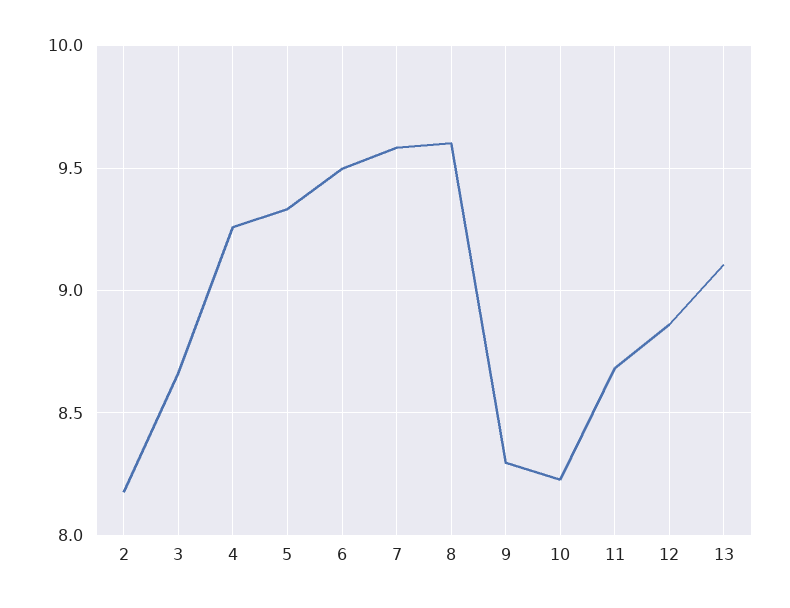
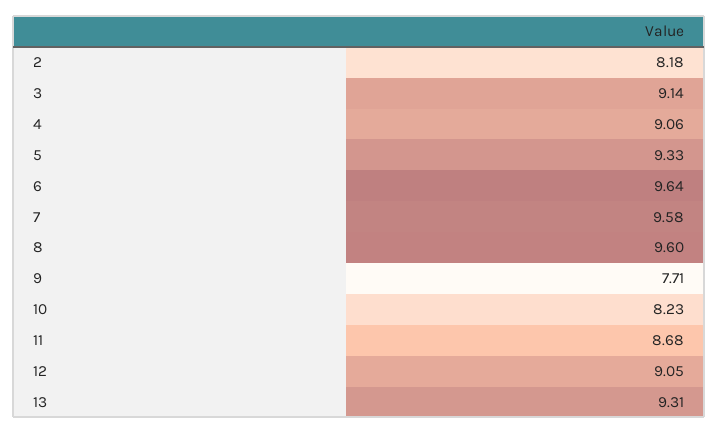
3: 8.65 -> 9.14
4: 9.25 -> 9.06
6: 9.5 -> 9.64
9: 8.3 -> 7.71
12: 8.85 -> 9.05
13: 9.1 -> 9.31

